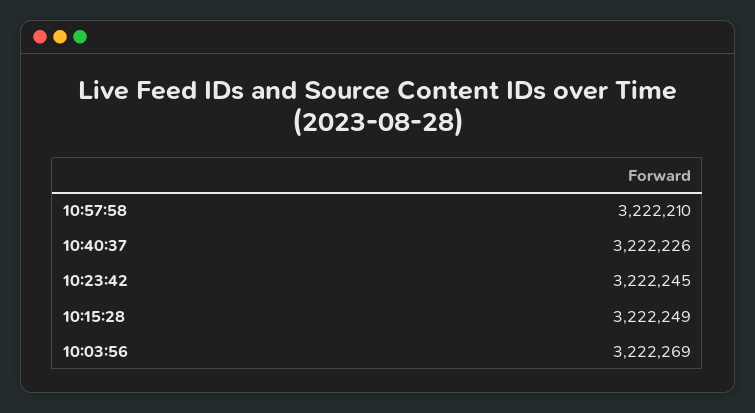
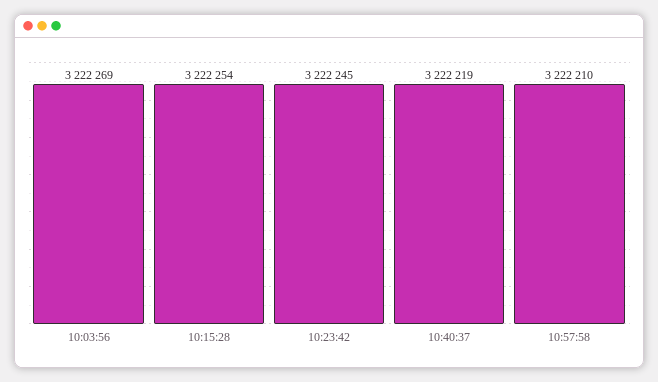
10:40:37: 3222226 -> 3222219
10:15:28: 3222249 -> 3222254

